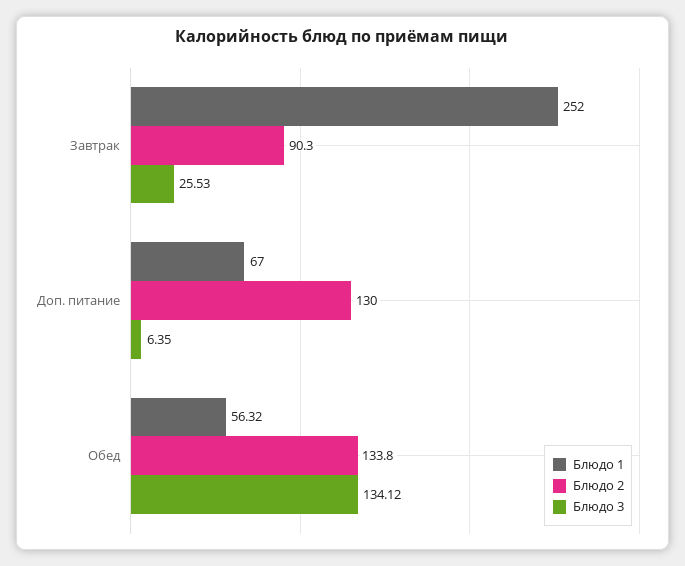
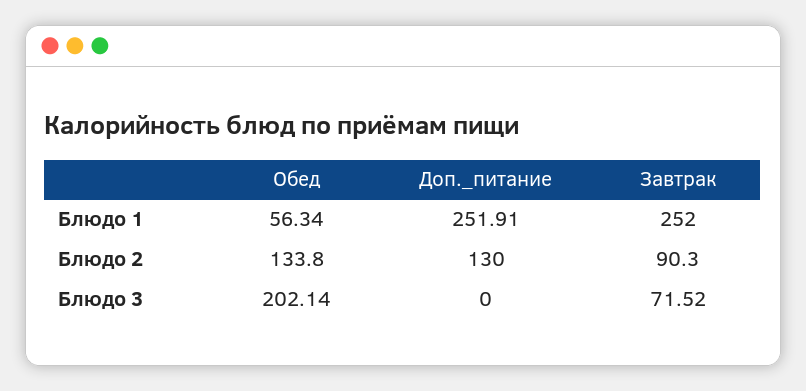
Блюдо 3, Завтрак: 25.53 -> 71.52
Блюдо 1, Доп. питание: 67 -> 251.91
Блюдо 3, Доп. питание: 6.35 -> 0
Блюдо 1, Обед: 56.32 -> 56.34
Блюдо 3, Обед: 134.12 -> 202.14

